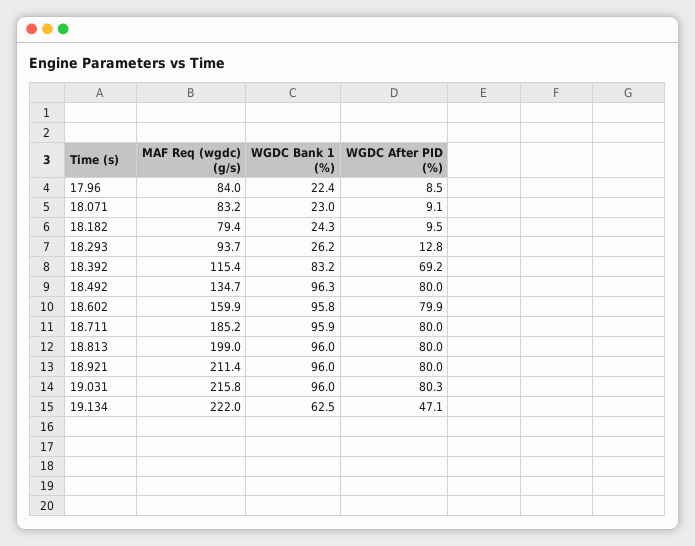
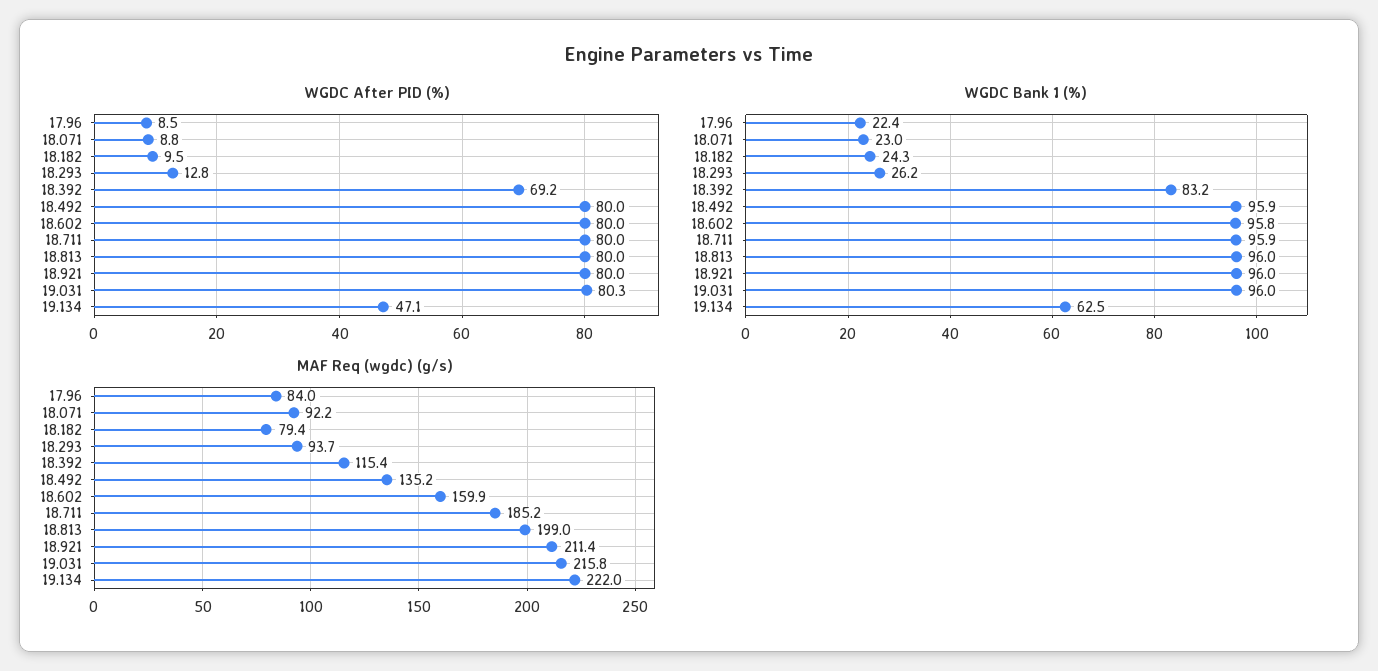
MAF Req (wgdc) (g/s), 18.071: 83.2 -> 92.2
WGDC After PID (%), 18.071: 9.1 -> 8.8
MAF Req (wgdc) (g/s), 18.492: 134.7 -> 135.2
WGDC Bank 1 (%), 18.492: 96.3 -> 95.9
WGDC After PID (%), 18.602: 79.9 -> 80

